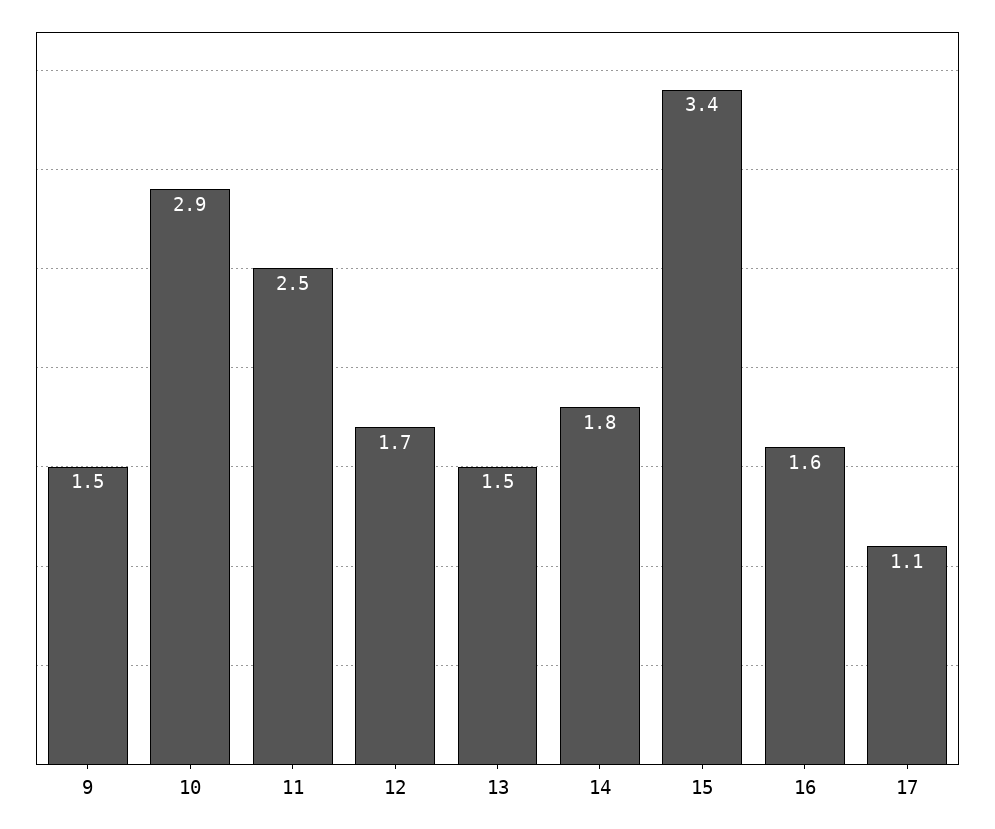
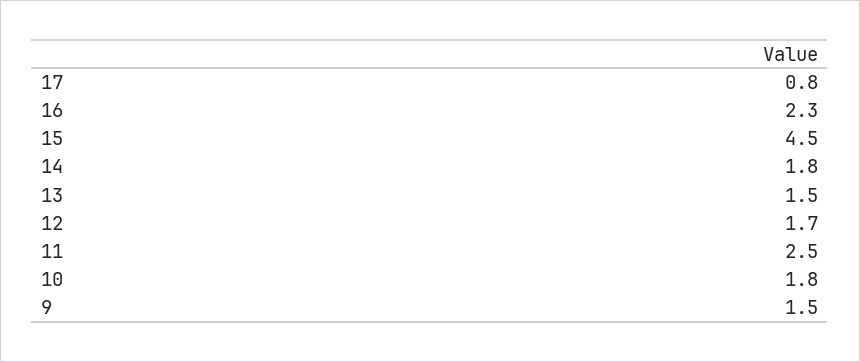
10: 2.9 -> 1.8
15: 3.4 -> 4.5
16: 1.6 -> 2.3
17: 1.1 -> 0.8

